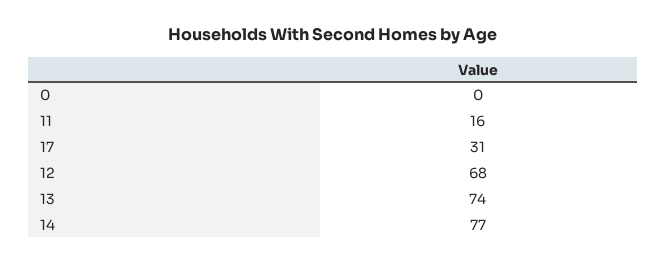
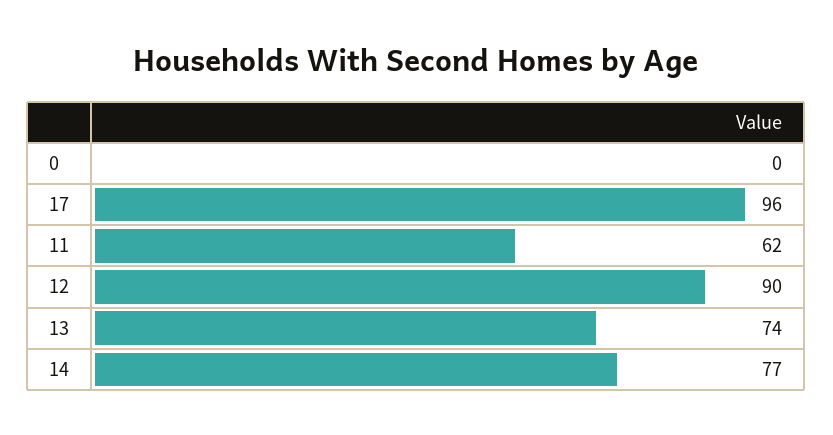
11: 16 -> 62
17: 31 -> 96
12: 68 -> 90

